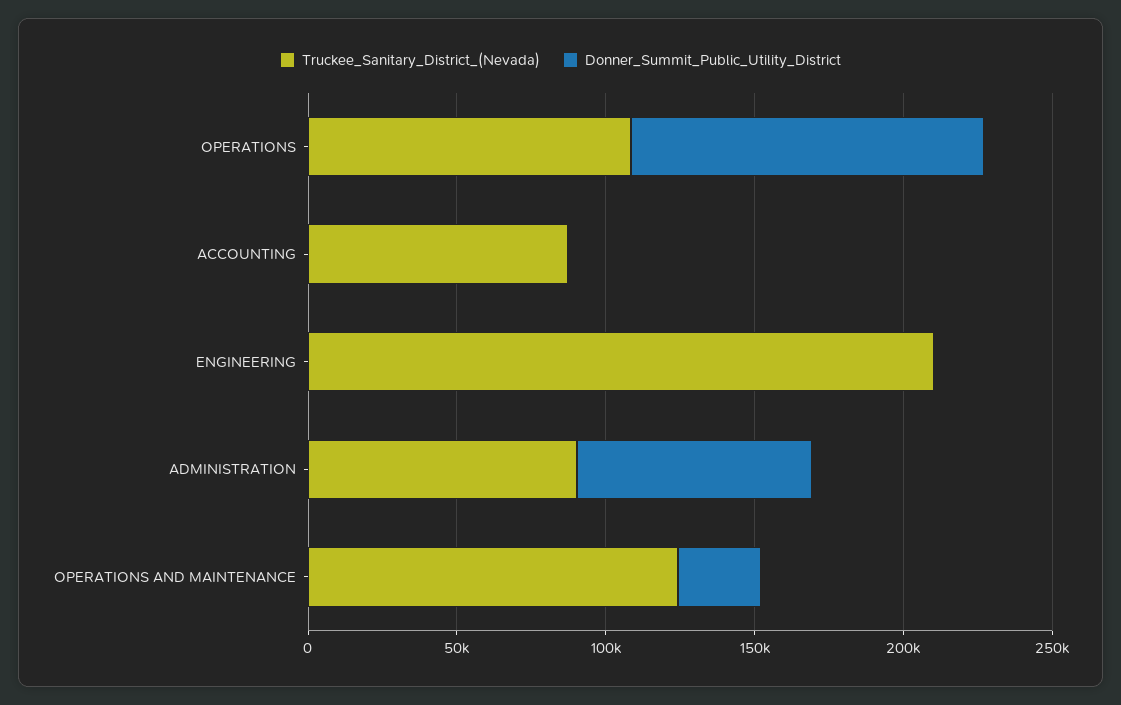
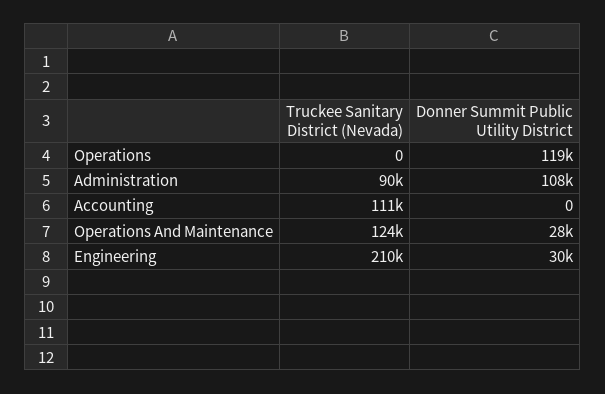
Truckee_Sanitary_District_(Nevada), OPERATIONS: 110000 -> 0
Truckee_Sanitary_District_(Nevada), ACCOUNTING: 90000 -> 111000
Donner_Summit_Public_Utility_District, ENGINEERING: 0 -> 30000
Donner_Summit_Public_Utility_District, ADMINISTRATION: 80000 -> 108000

